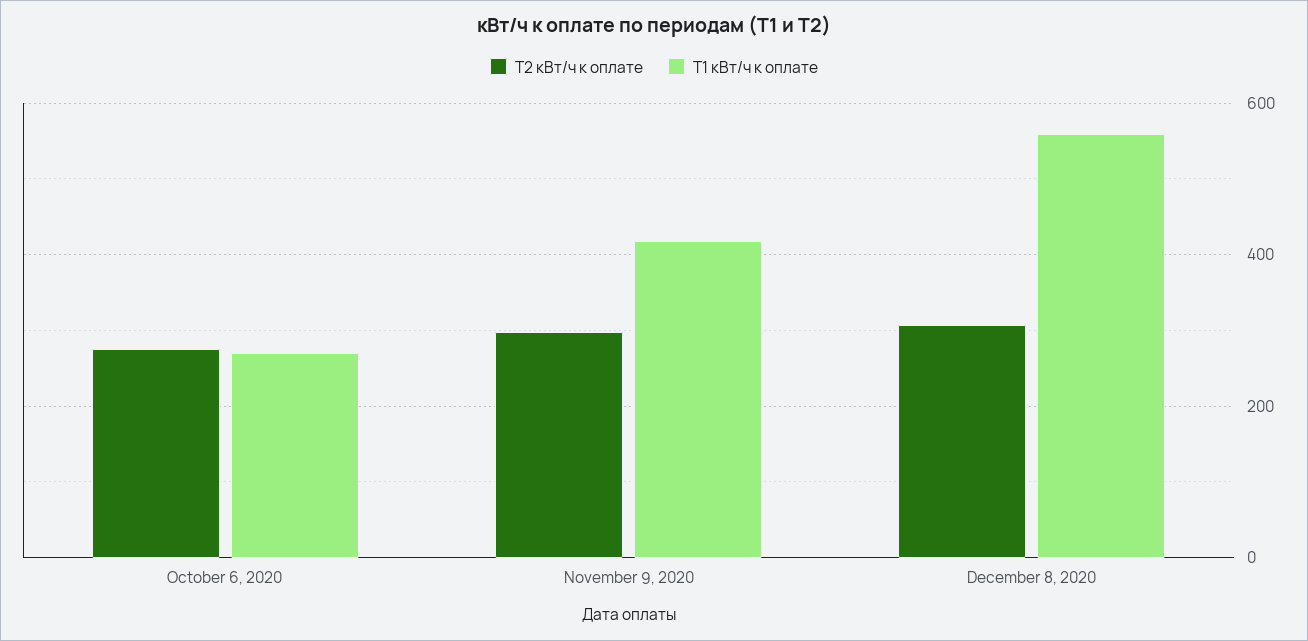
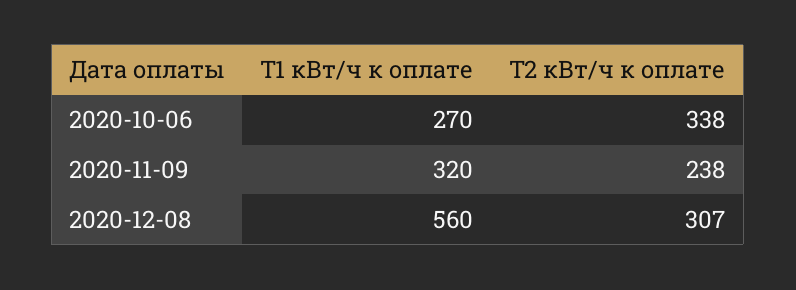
Т2 кВт/ч к оплате, October 6, 2020: 280 -> 338
Т2 кВт/ч к оплате, November 9, 2020: 300 -> 238
Т1 кВт/ч к оплате, November 9, 2020: 420 -> 320

